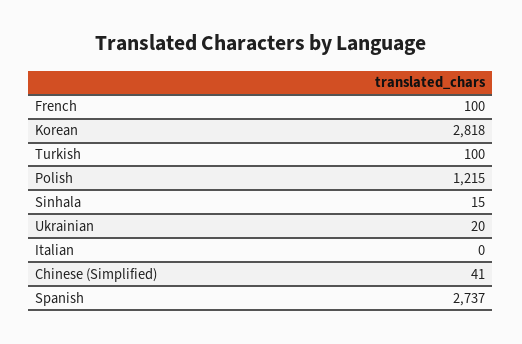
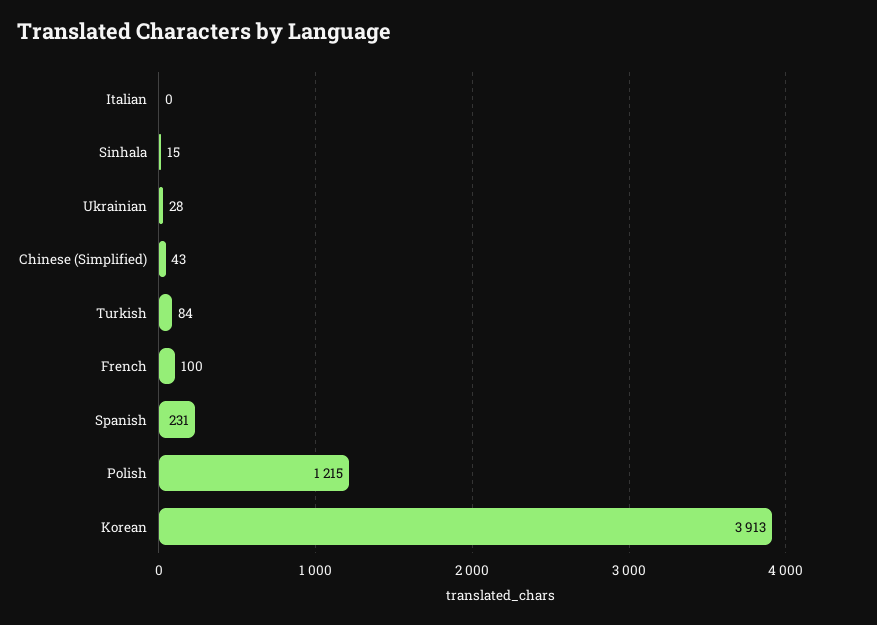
Korean: 2818 -> 3913
Turkish: 100 -> 84
Ukrainian: 20 -> 28
Chinese (Simplified): 41 -> 43
Spanish: 2737 -> 231

